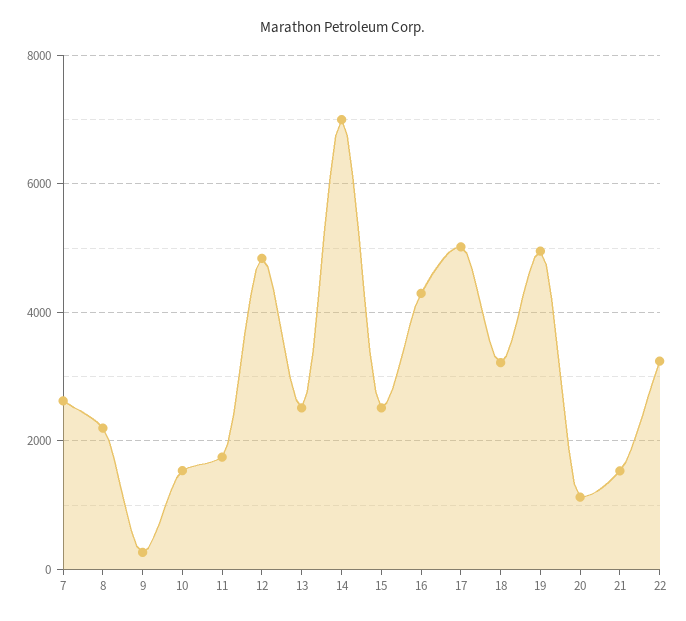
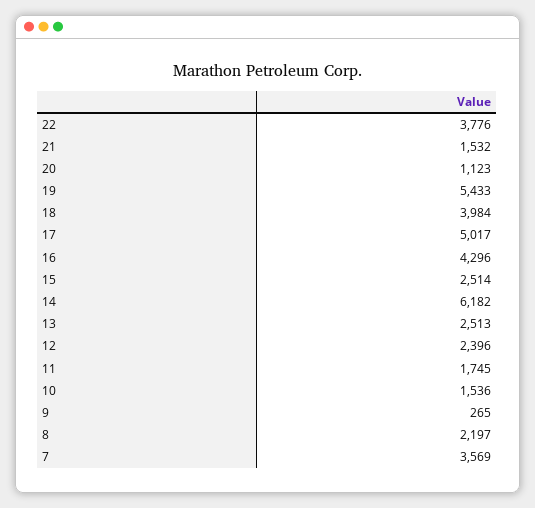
7: 2600 -> 3569
12: 4800 -> 2396
14: 7000 -> 6182
18: 3200 -> 3984
19: 5000 -> 5433
22: 3200 -> 3776

